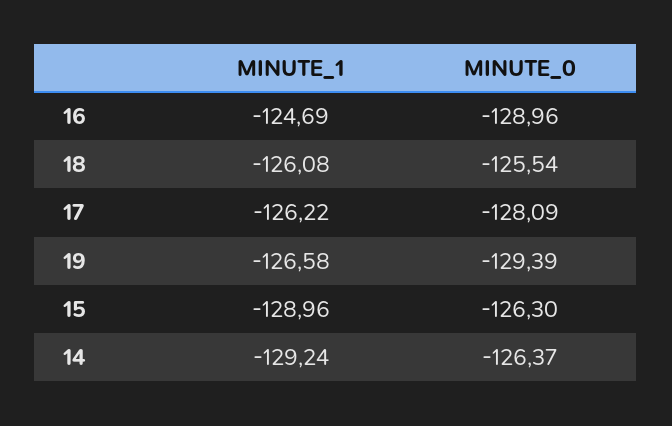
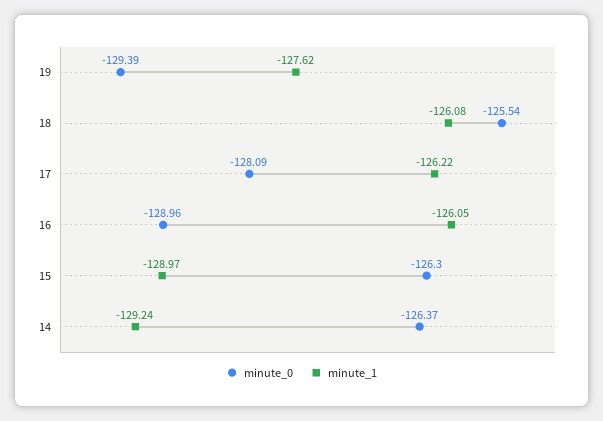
MINUTE_1, 16: -124.69 -> -126.05
MINUTE_1, 19: -126.58 -> -127.62
MINUTE_1, 15: -128.96 -> -128.97

